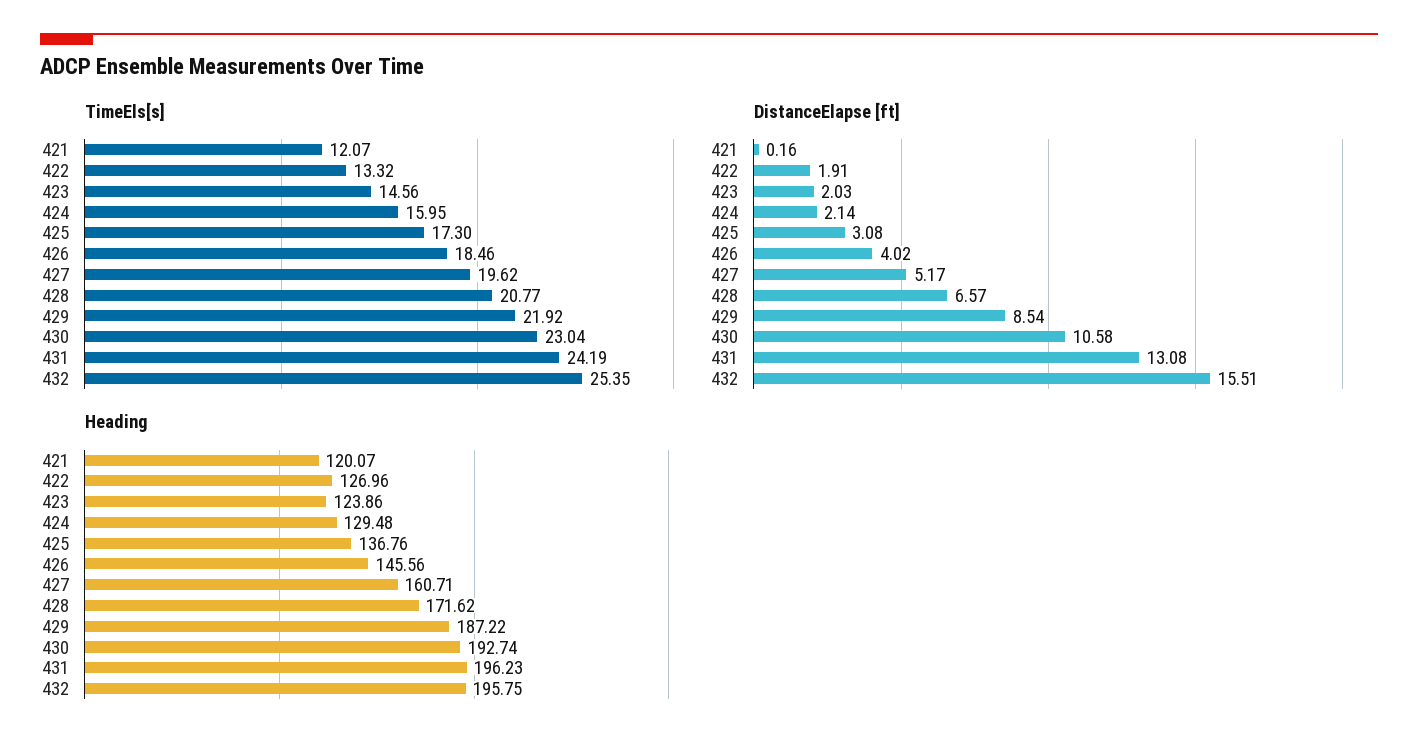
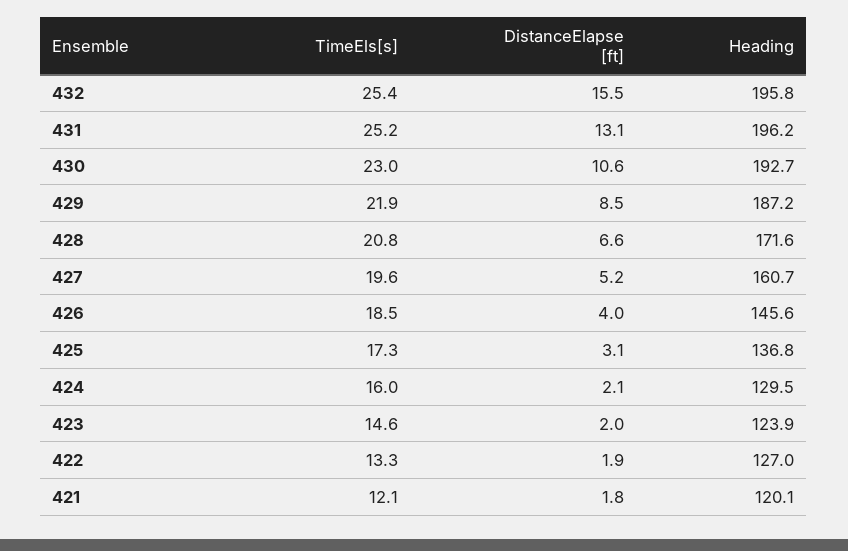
TimeEls[s], 431: 24.19 -> 25.2
DistanceElapse [ft], 421: 0.16 -> 1.8

